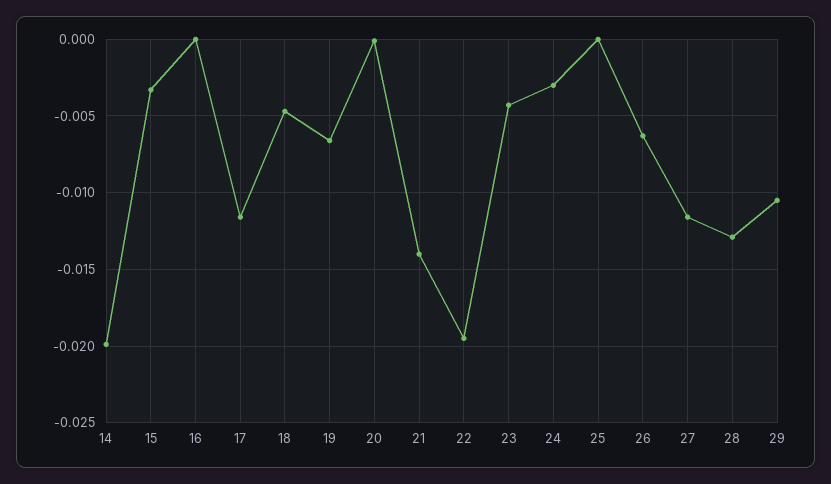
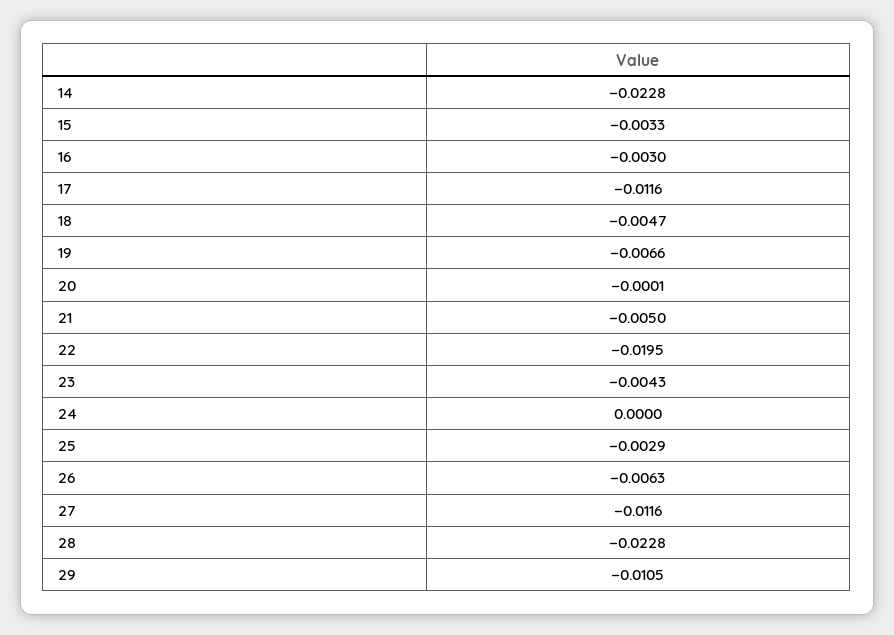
14: -0.02 -> -0.0228
16: 0 -> -0.003
21: -0.014 -> -0.005
24: -0.003 -> 0
25: 0 -> -0.0029
28: -0.013 -> -0.0228

